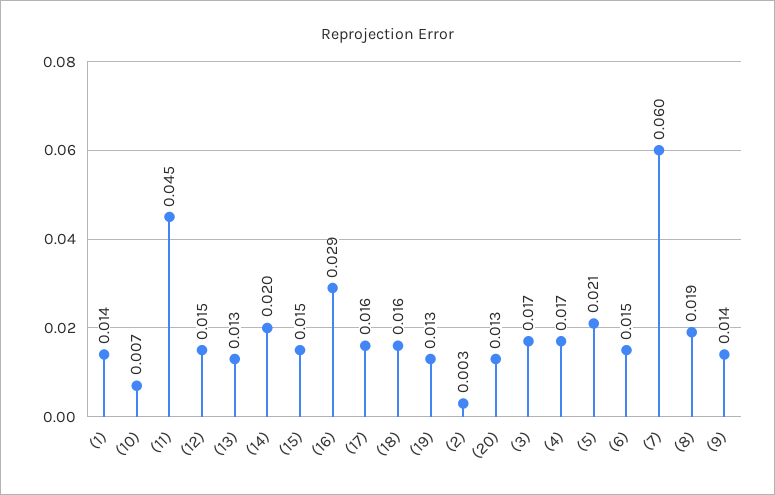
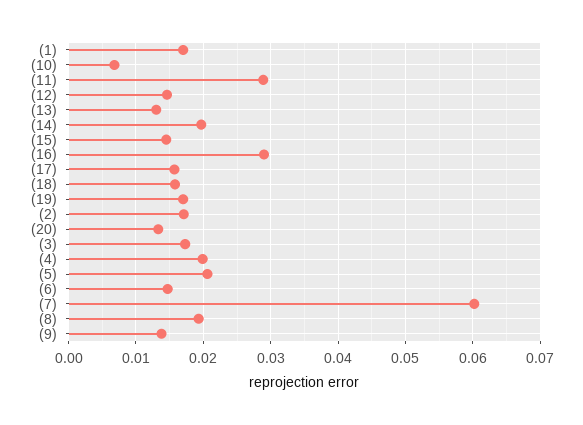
(1): 0.014 -> 0.017
(11): 0.045 -> 0.029
(19): 0.013 -> 0.017
(2): 0.003 -> 0.017
(4): 0.017 -> 0.02

